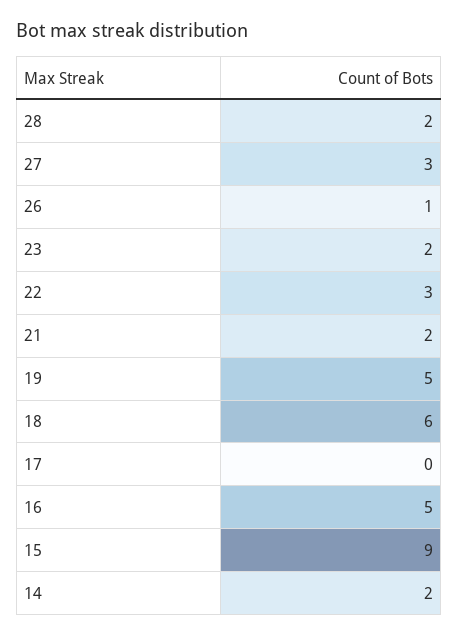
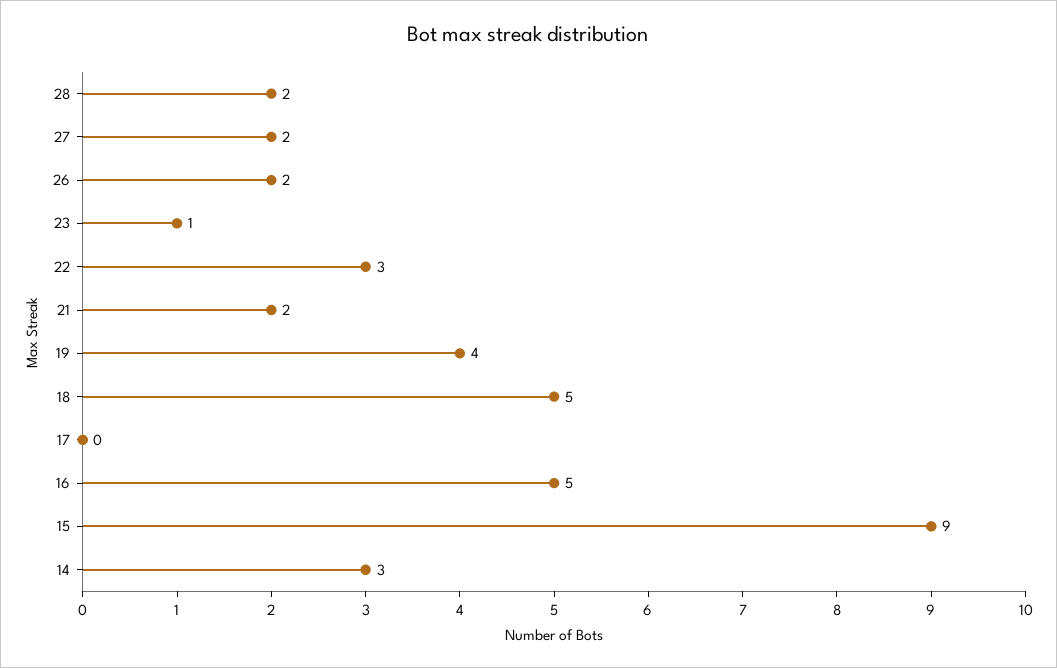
27: 3 -> 2
26: 1 -> 2
23: 2 -> 1
19: 5 -> 4
18: 6 -> 5
14: 2 -> 3

